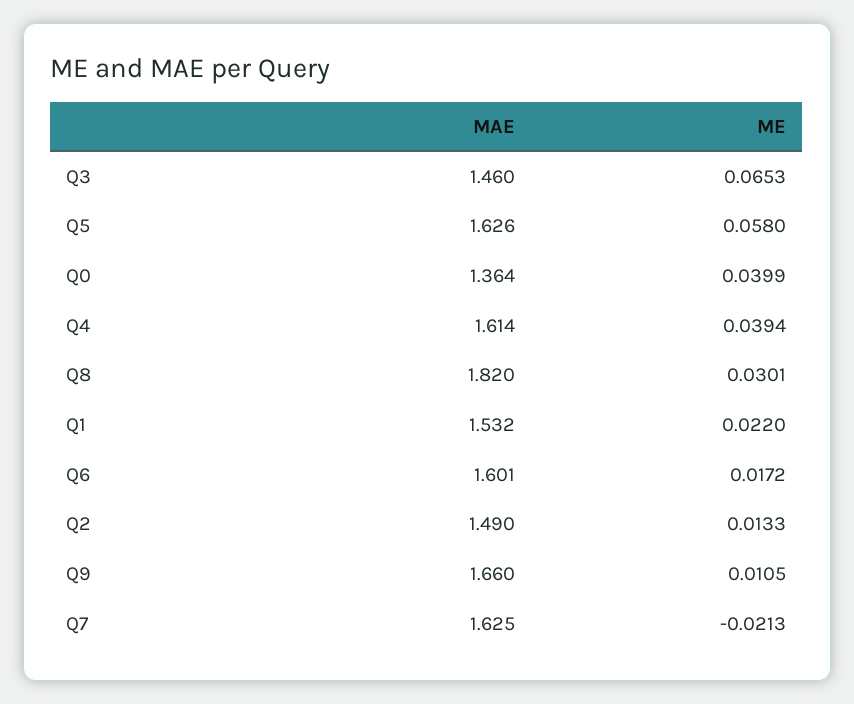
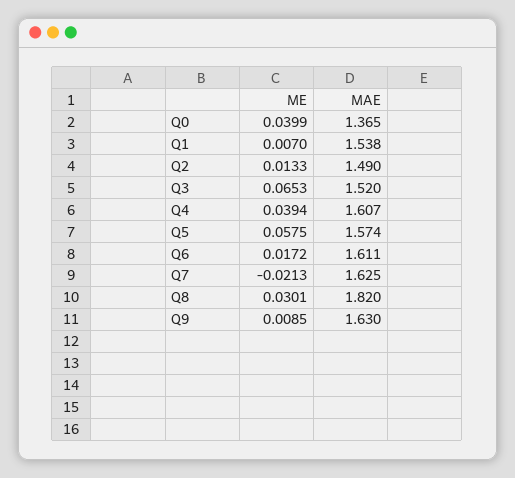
MAE, Q3: 1.46 -> 1.52
MAE, Q5: 1.626 -> 1.574
ME, Q5: 0.058 -> 0.0575
MAE, Q0: 1.364 -> 1.365
MAE, Q4: 1.614 -> 1.607
MAE, Q1: 1.532 -> 1.538
ME, Q1: 0.022 -> 0.007
MAE, Q6: 1.601 -> 1.611
MAE, Q9: 1.66 -> 1.63
ME, Q9: 0.0105 -> 0.0085

